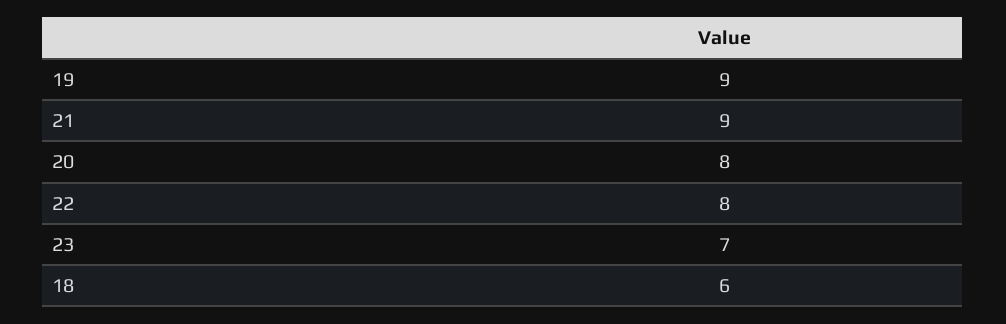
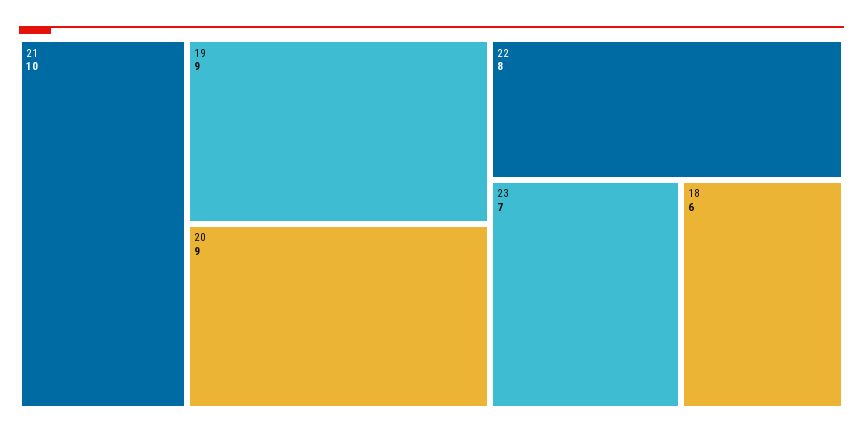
21: 9 -> 10
20: 8 -> 9

